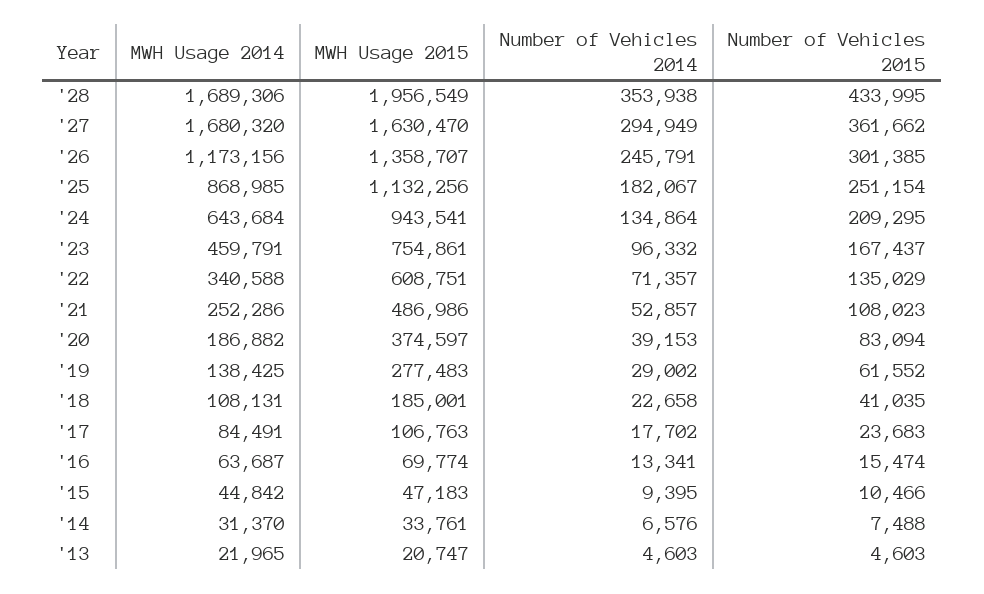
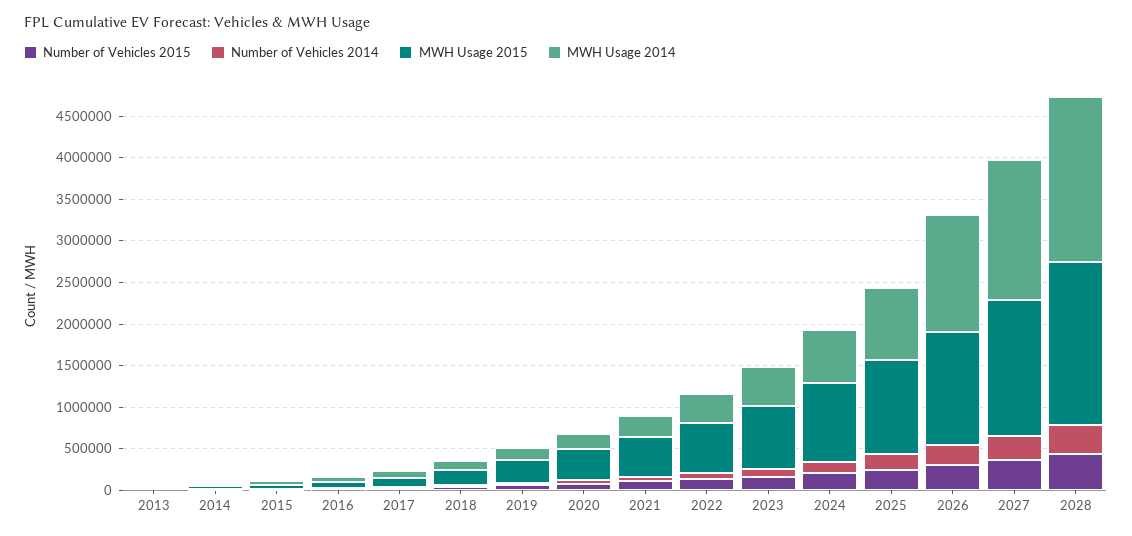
MWH Usage 2014, '28: 1689306 -> 2000000
MWH Usage 2014, '26: 1173156 -> 1400000

